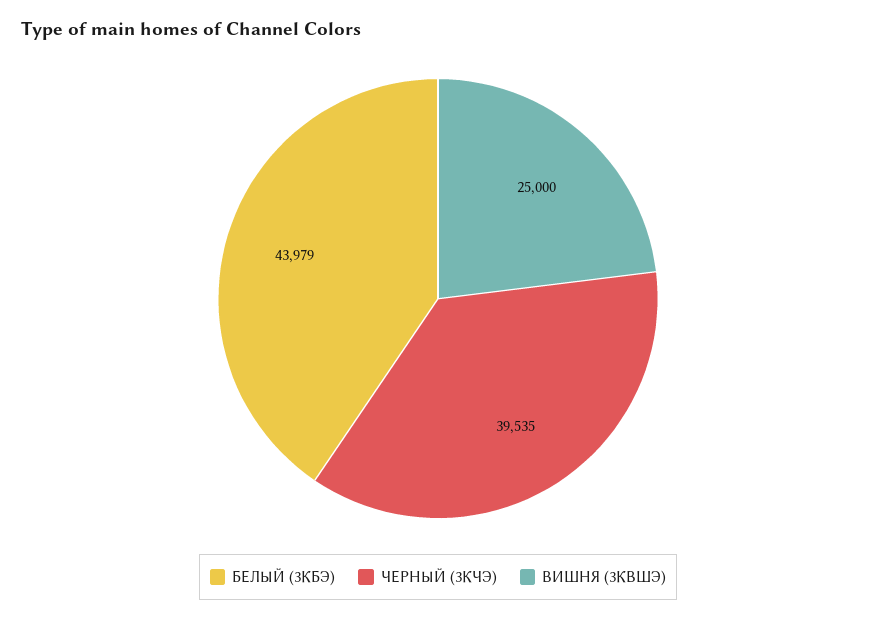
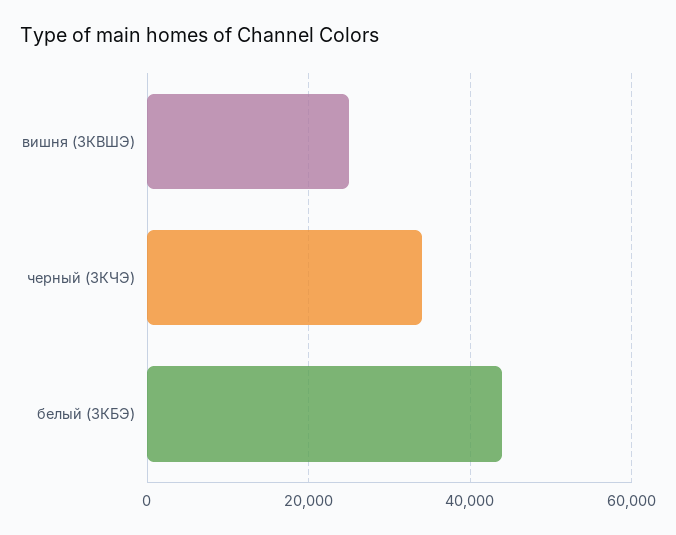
ЧЕРНЫЙ (3КЧЭ): 39535 -> 34000

